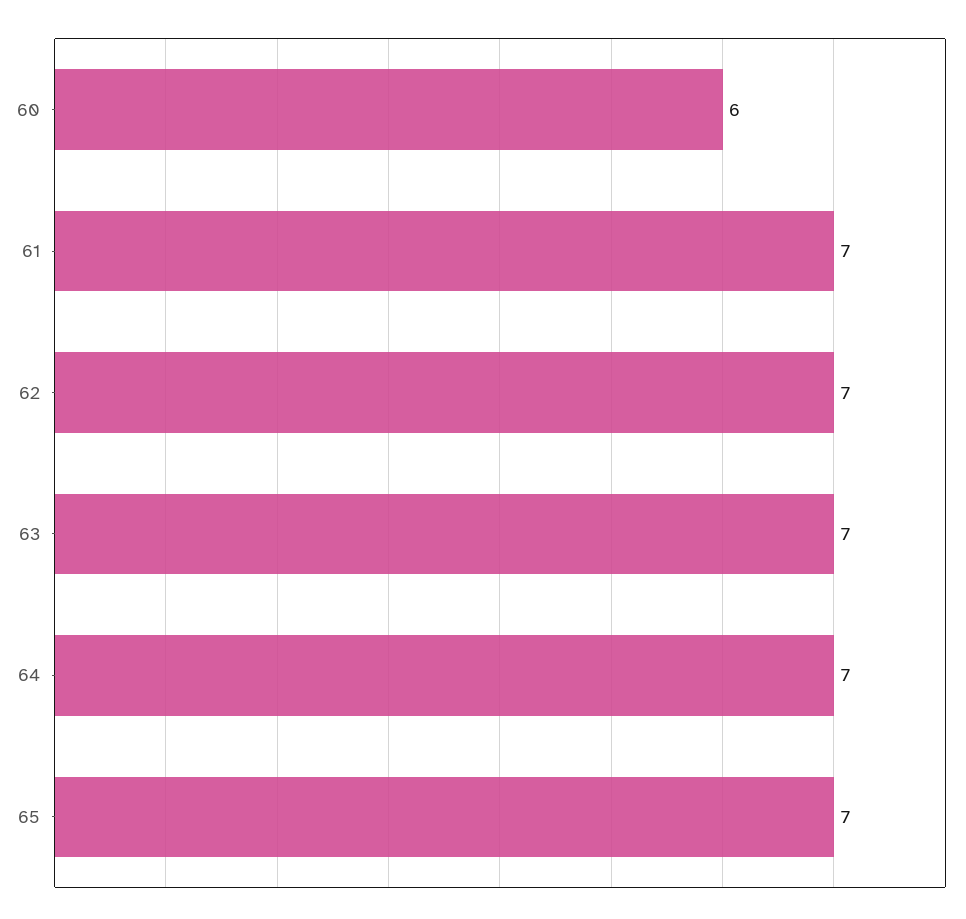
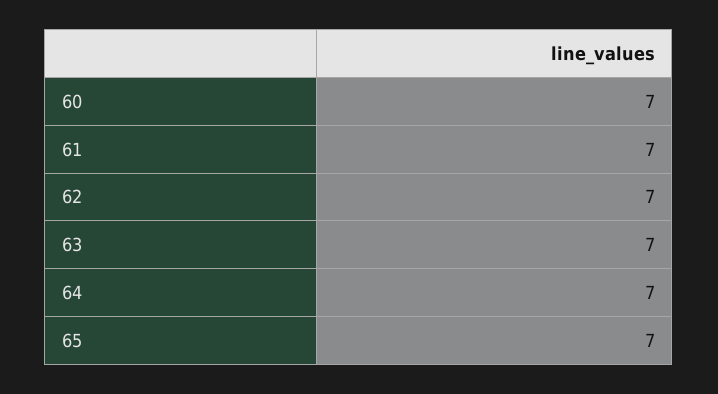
60: 6 -> 7

